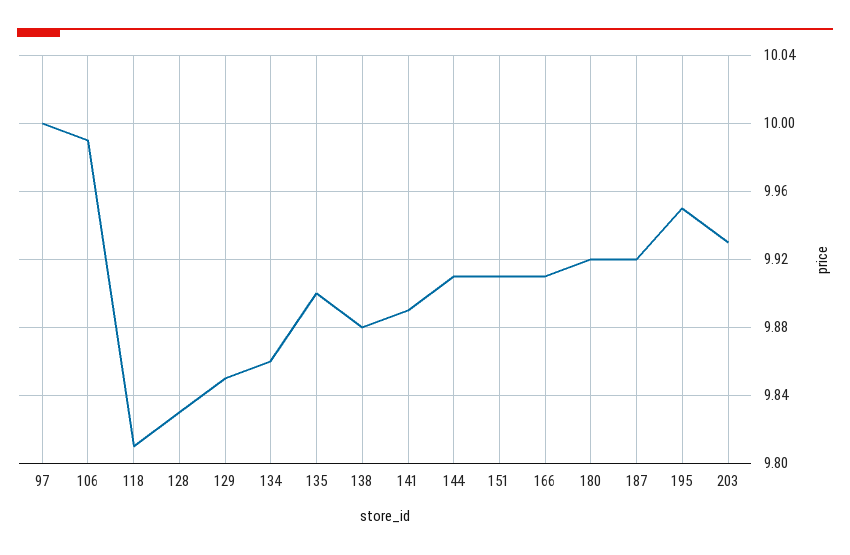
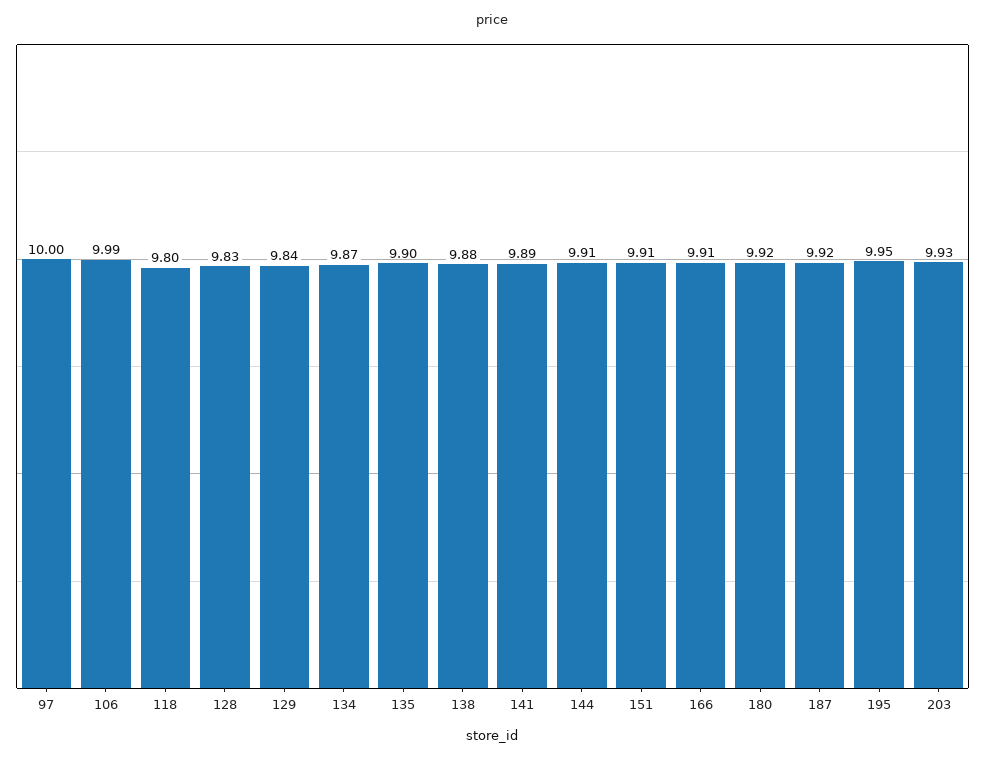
118: 9.81 -> 9.8
129: 9.85 -> 9.84
134: 9.86 -> 9.87

